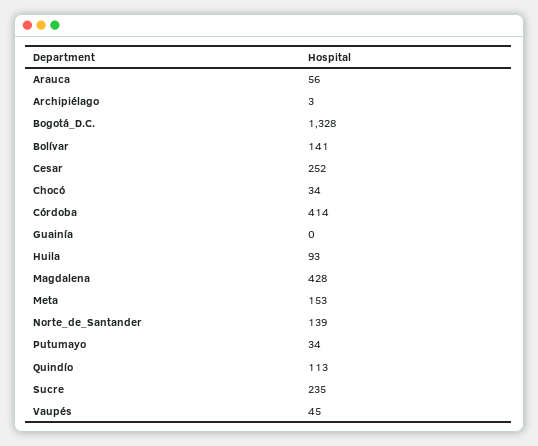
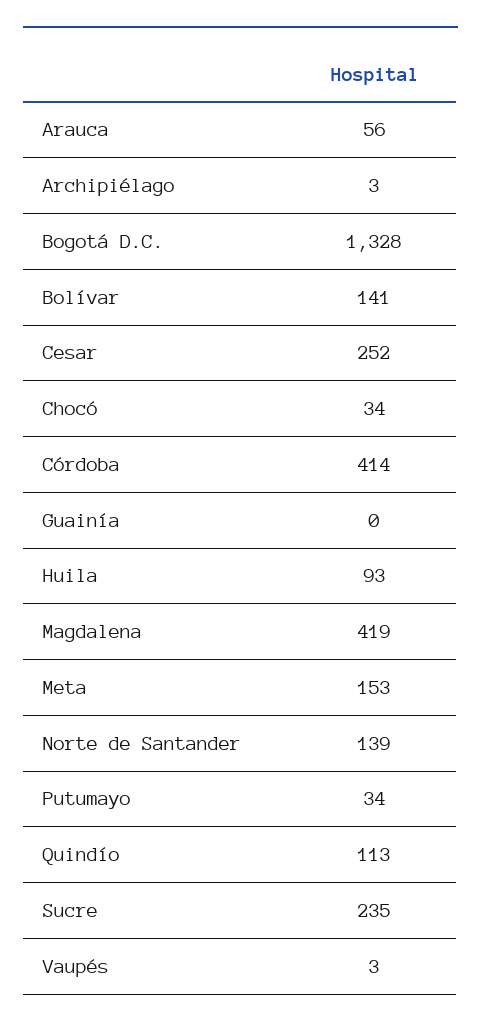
Magdalena: 428 -> 419
Vaupés: 45 -> 3

